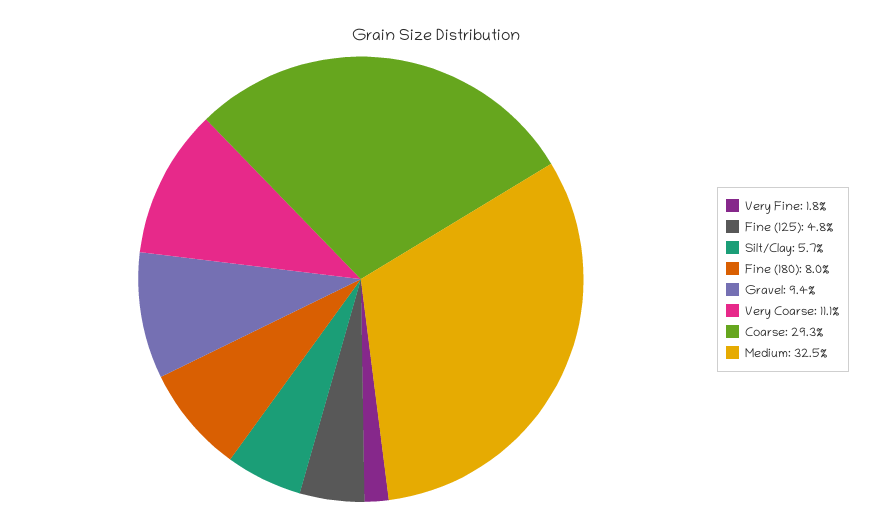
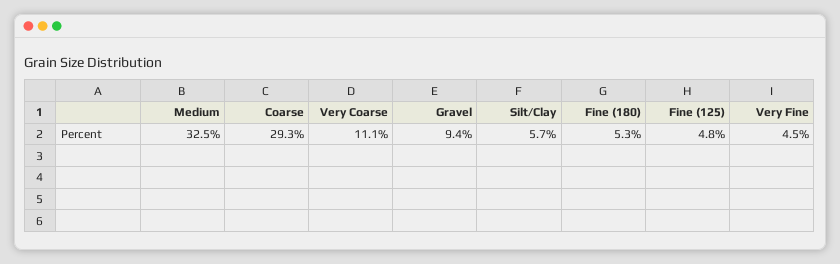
Very Fine: 1.8 -> 4.5
Fine (180): 8 -> 5.3

